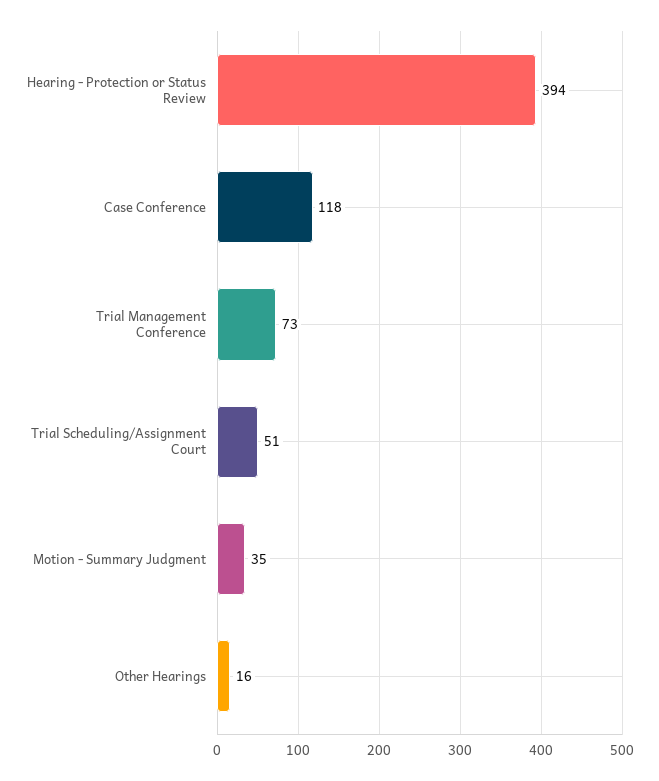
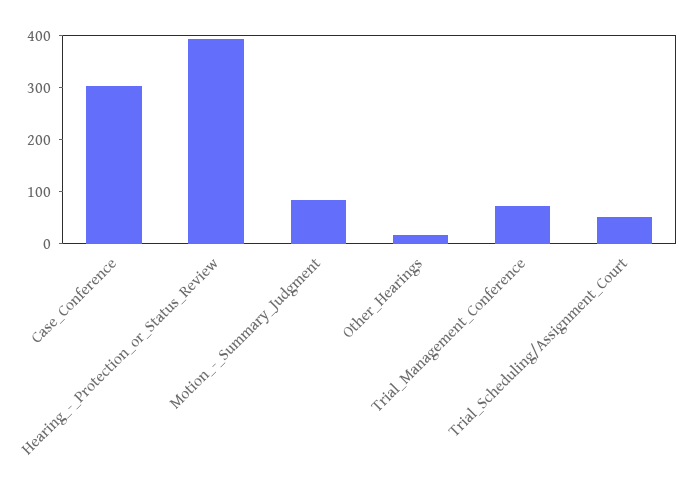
Case Conference: 118 -> 300
Motion - Summary Judgment: 35 -> 80

